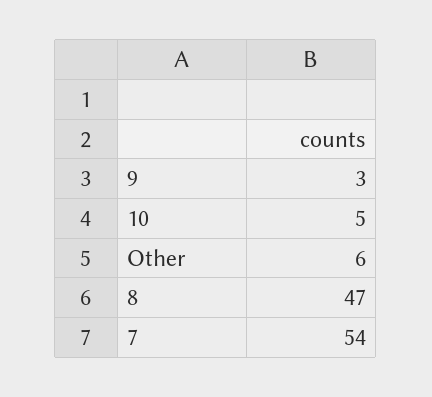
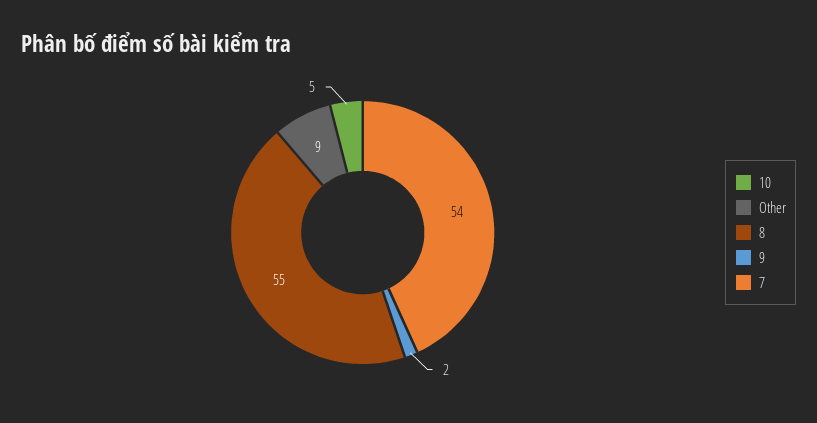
9: 3 -> 2
Other: 6 -> 9
8: 47 -> 55

